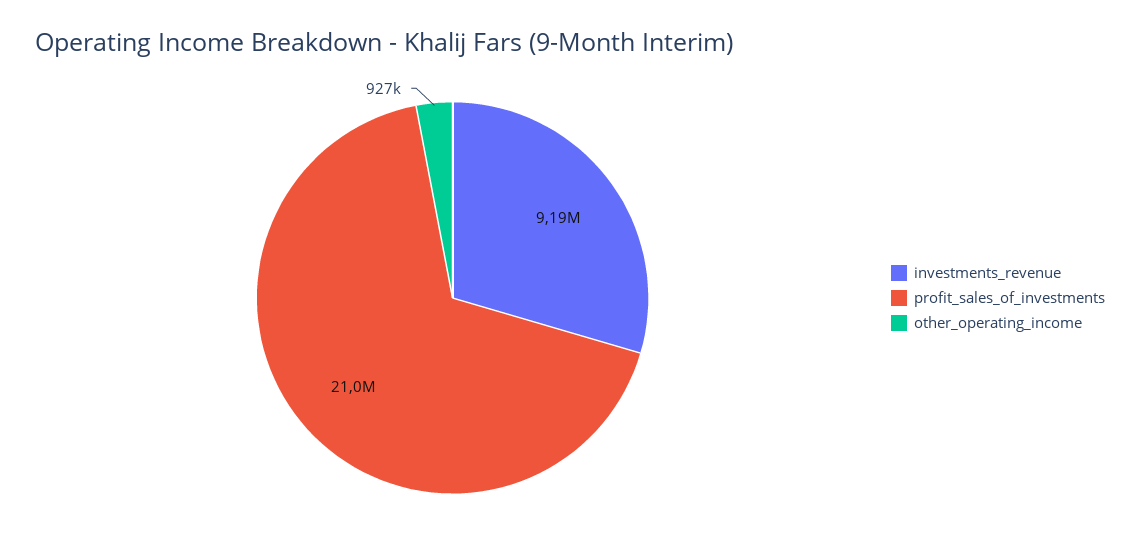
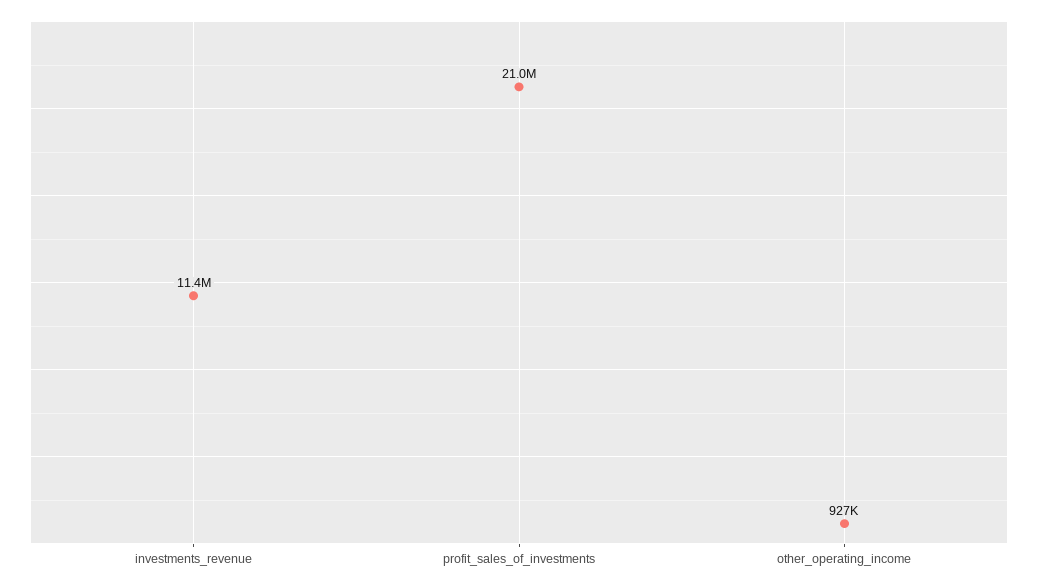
investments_revenue: 9190000 -> 11400000

